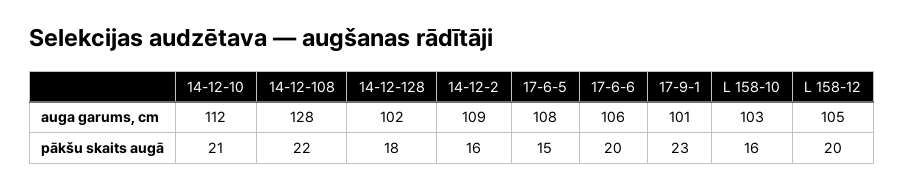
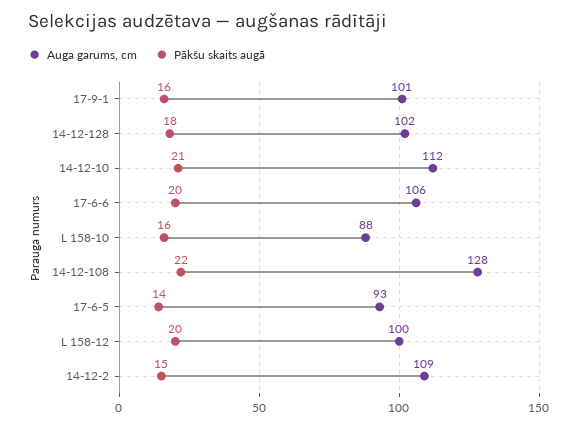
auga garums, cm, 17-6-5: 108 -> 93
auga garums, cm, L 158-10: 103 -> 88
auga garums, cm, L 158-12: 105 -> 100
pākšu skaits augā, 14-12-2: 16 -> 15
pākšu skaits augā, 17-6-5: 15 -> 14
pākšu skaits augā, 17-9-1: 23 -> 16

